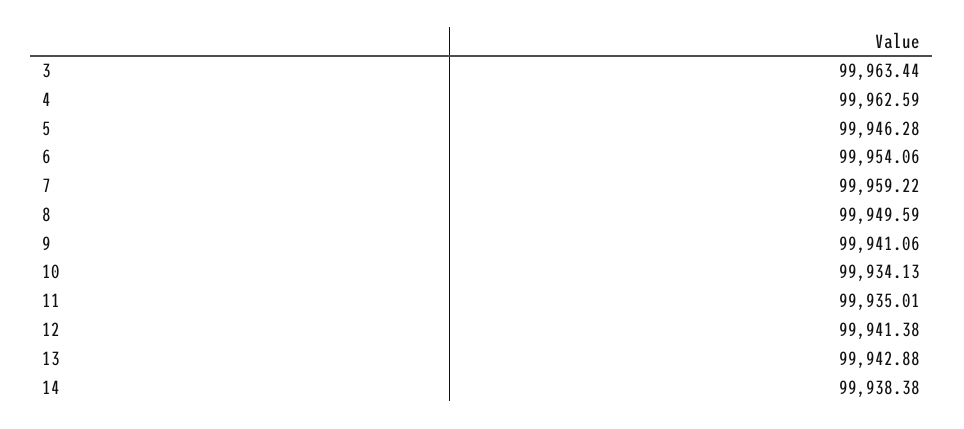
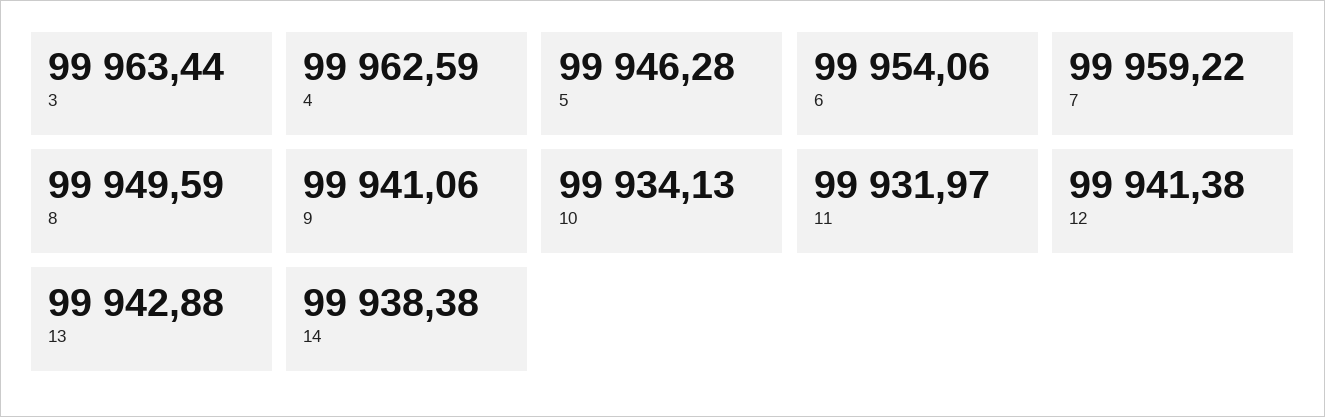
11: 99935.01 -> 99931.97

